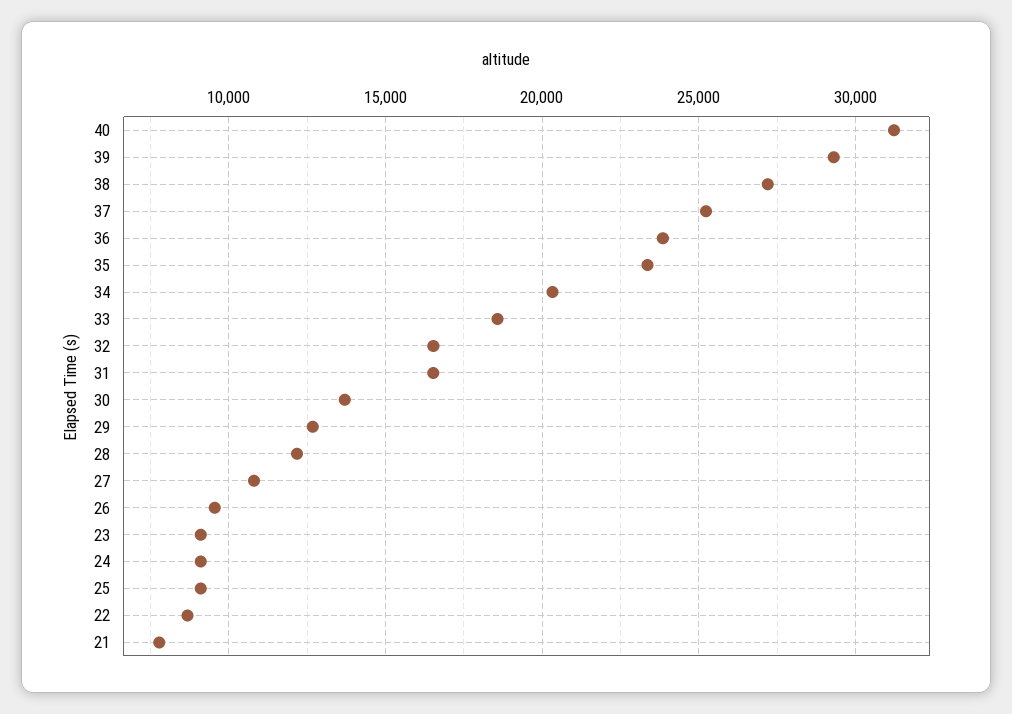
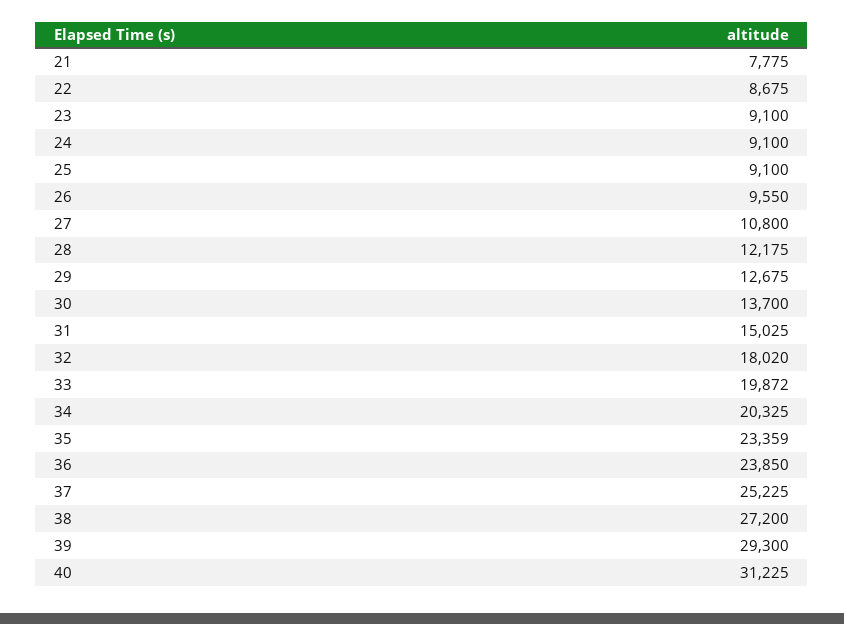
33: 18500 -> 19872
32: 16500 -> 18020
31: 16500 -> 15025

